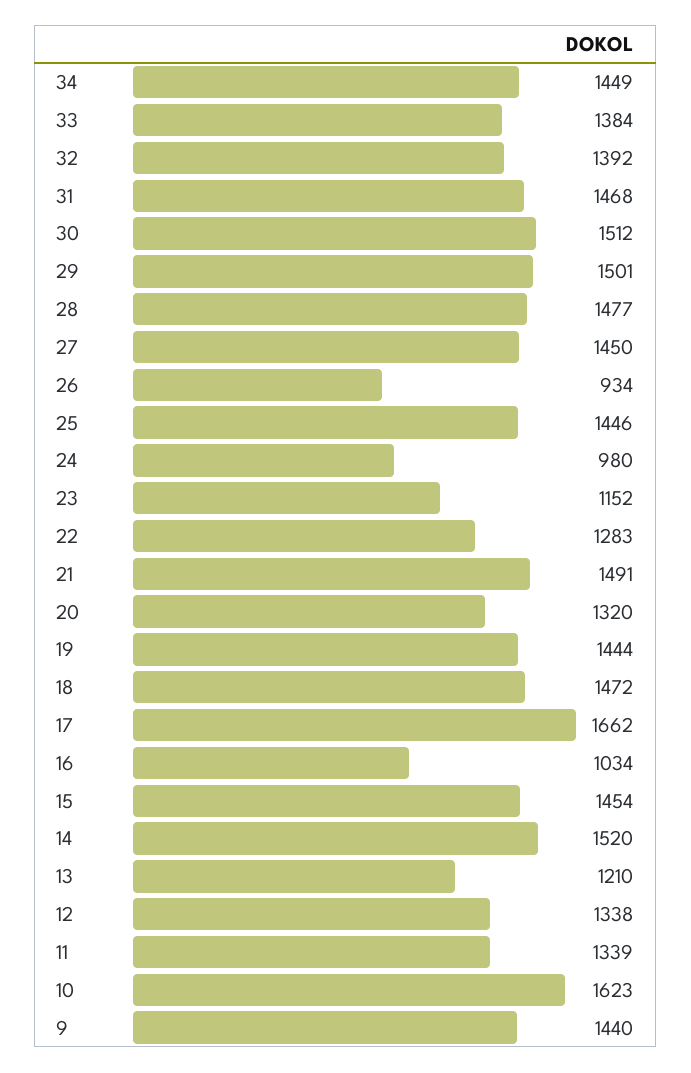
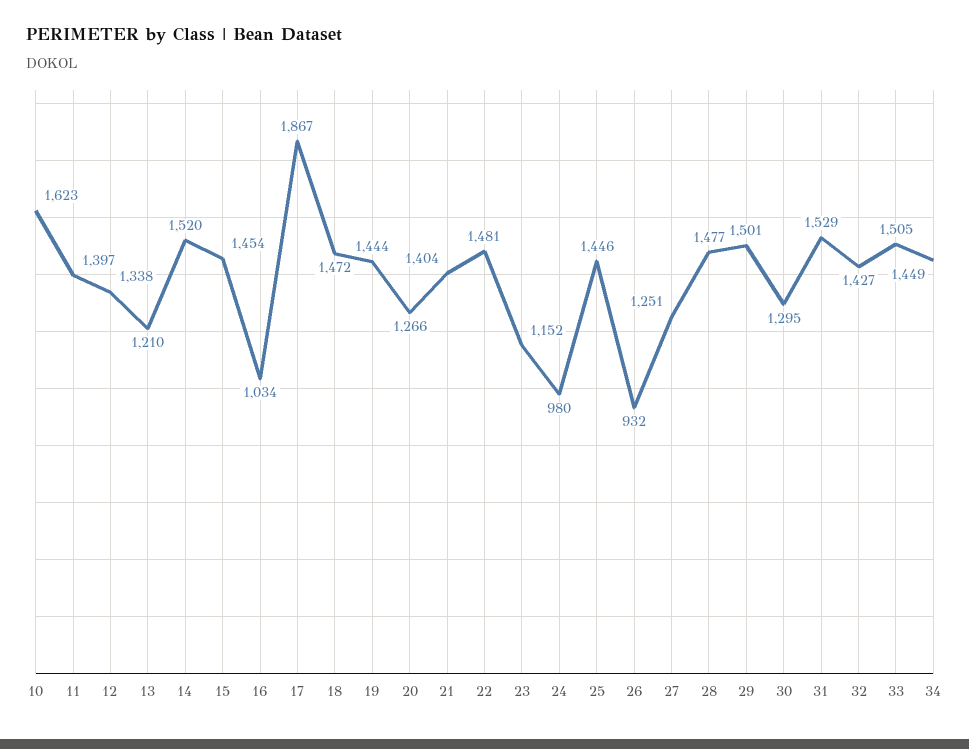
33: 1384 -> 1505
32: 1392 -> 1427
31: 1468 -> 1529
30: 1512 -> 1295
27: 1450 -> 1251
26: 934 -> 932
22: 1283 -> 1481
21: 1491 -> 1404
20: 1320 -> 1266
17: 1662 -> 1867
11: 1339 -> 1397
9: 1440 -> none

